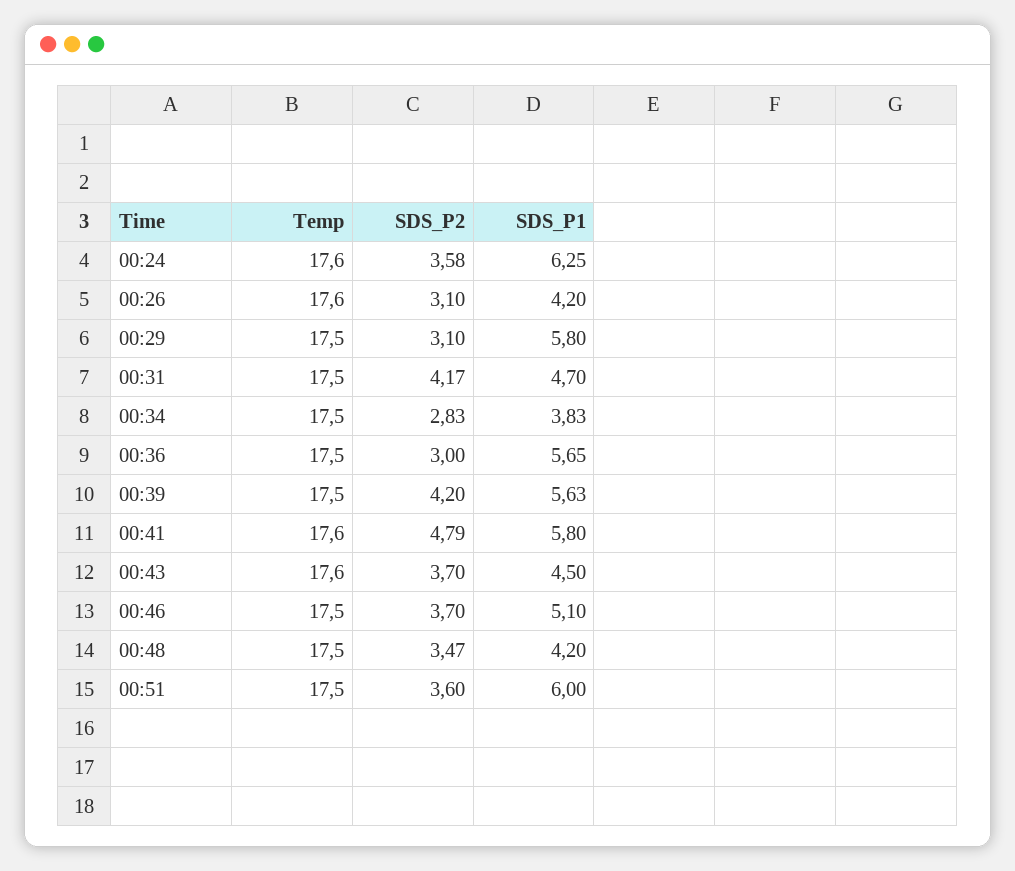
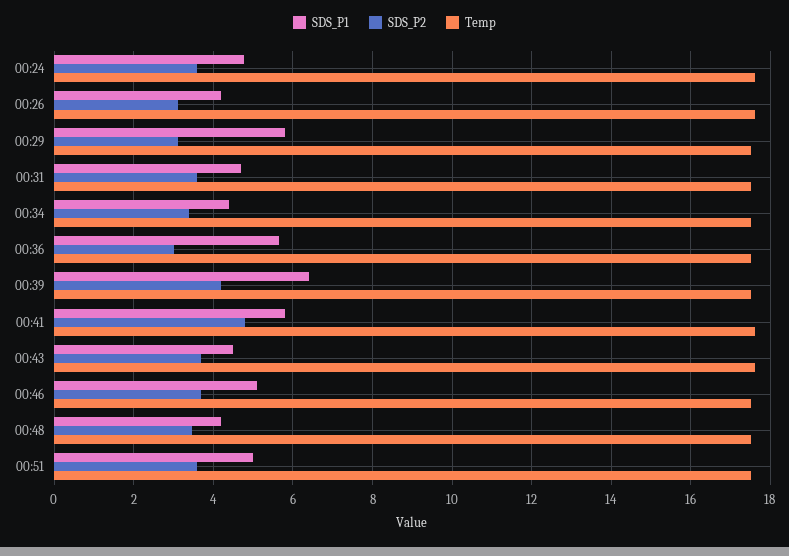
SDS_P1, 00:24: 6.25 -> 4.8
SDS_P2, 00:31: 4.17 -> 3.6
SDS_P2, 00:34: 2.83 -> 3.4
SDS_P1, 00:34: 3.83 -> 4.4
SDS_P1, 00:39: 5.63 -> 6.4
SDS_P1, 00:51: 6 -> 5

